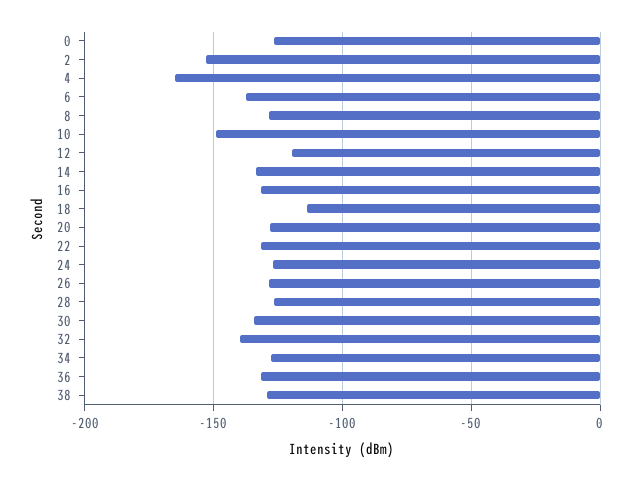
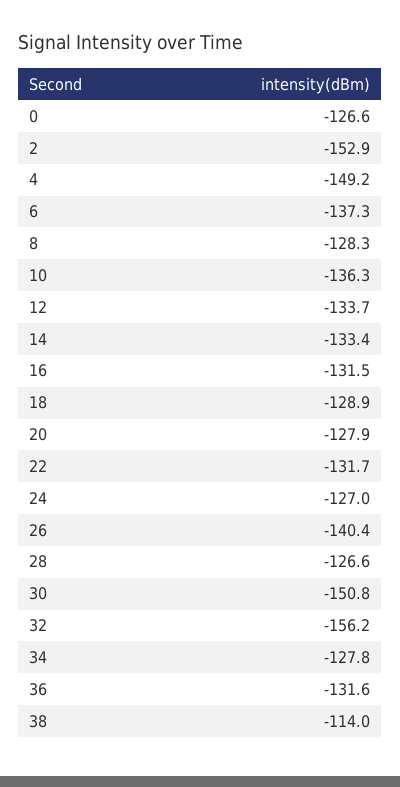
4: -165 -> -149.2
10: -150 -> -136.3
12: -120 -> -133.7
18: -115 -> -128.9
26: -130 -> -140.4
30: -135 -> -150.8
32: -140 -> -156.2
38: -130 -> -114

